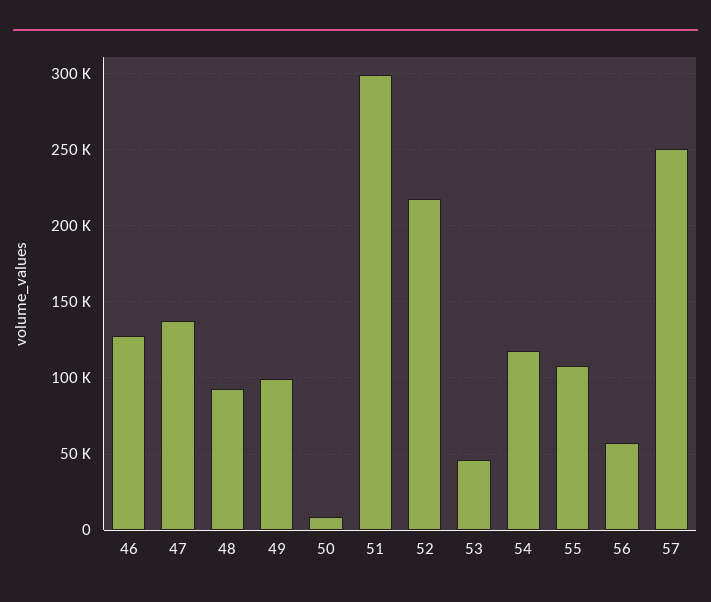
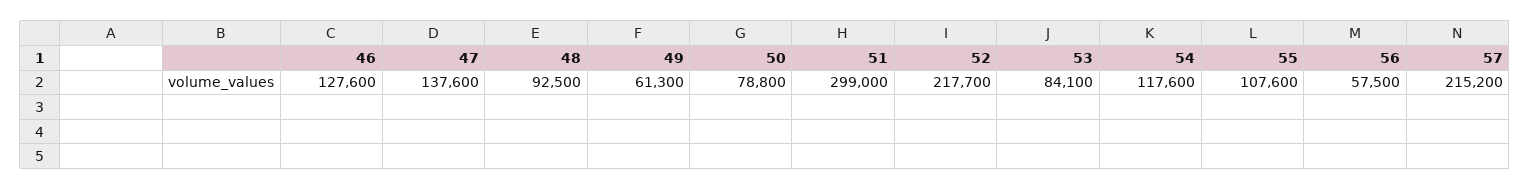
49: 100000 -> 61300
50: 10000 -> 78800
53: 45000 -> 84100
57: 250000 -> 215200

